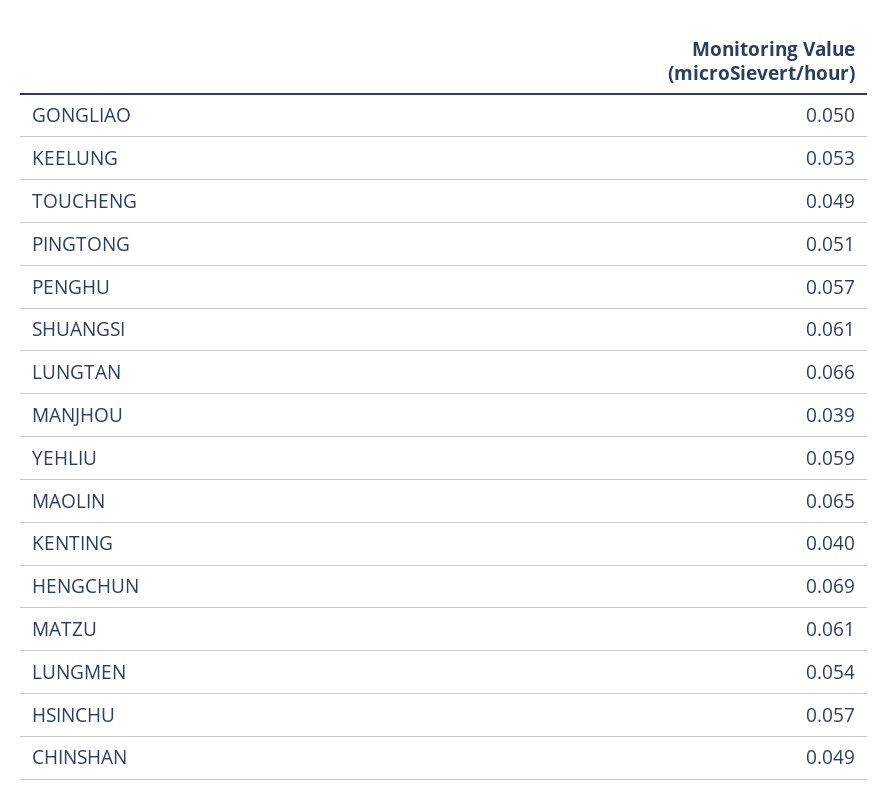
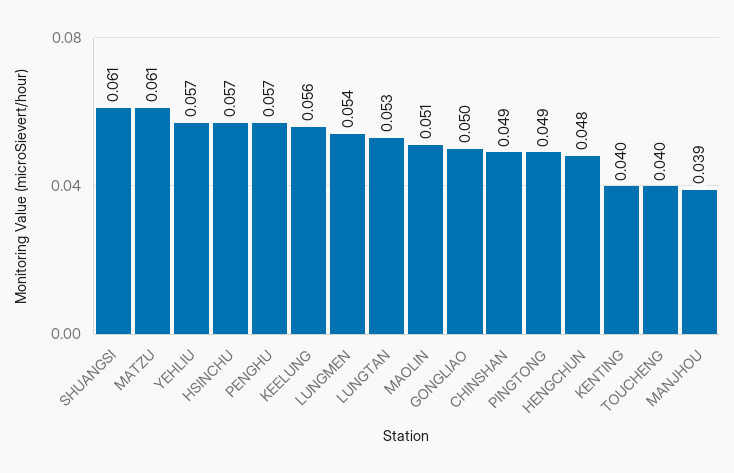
KEELUNG: 0.053 -> 0.056
TOUCHENG: 0.049 -> 0.04
PINGTONG: 0.051 -> 0.049
LUNGTAN: 0.066 -> 0.053
YEHLIU: 0.059 -> 0.057
MAOLIN: 0.065 -> 0.051
HENGCHUN: 0.069 -> 0.048

